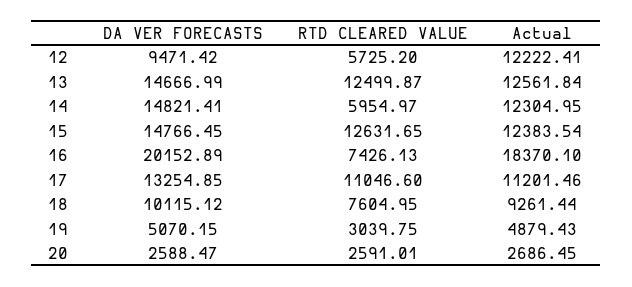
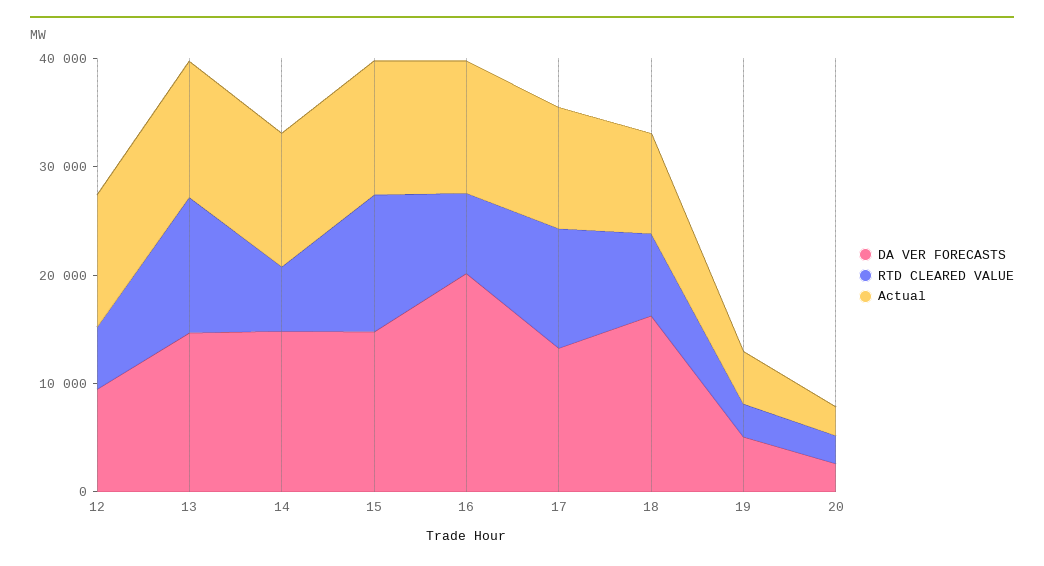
Actual, 16: 18370.1 -> 12000
DA VER FORECASTS, 18: 10115.12 -> 16000

